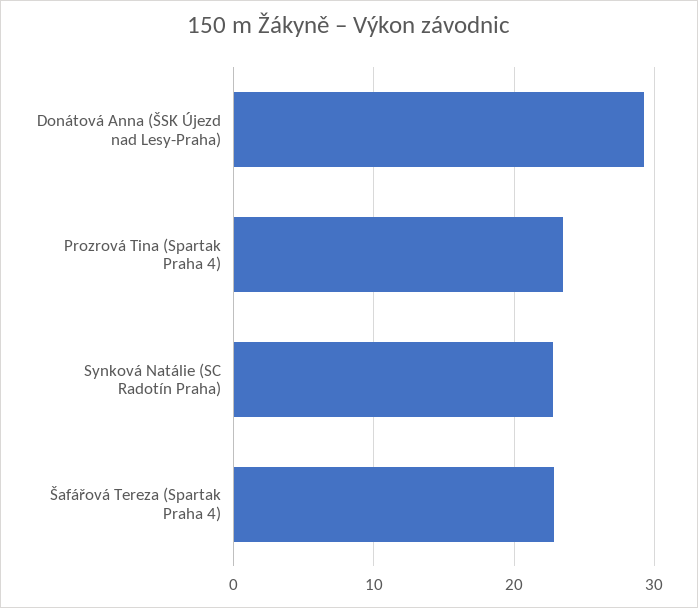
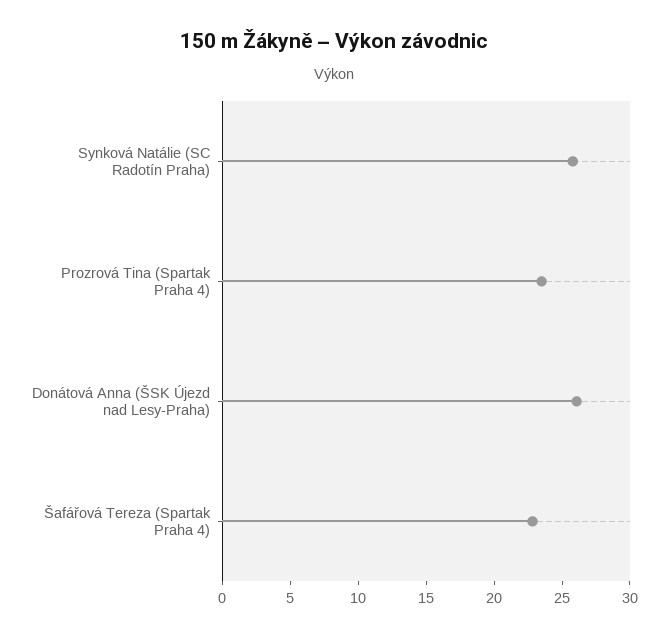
Donátová Anna (ŠSK Újezd nad Lesy-Praha): 29 -> 26
Synková Natálie (SC Radotín Praha): 23 -> 26

